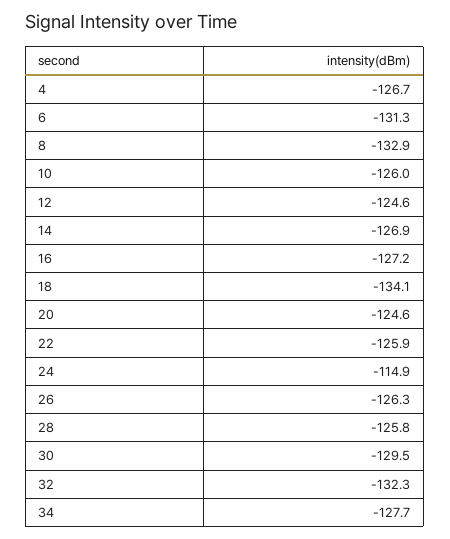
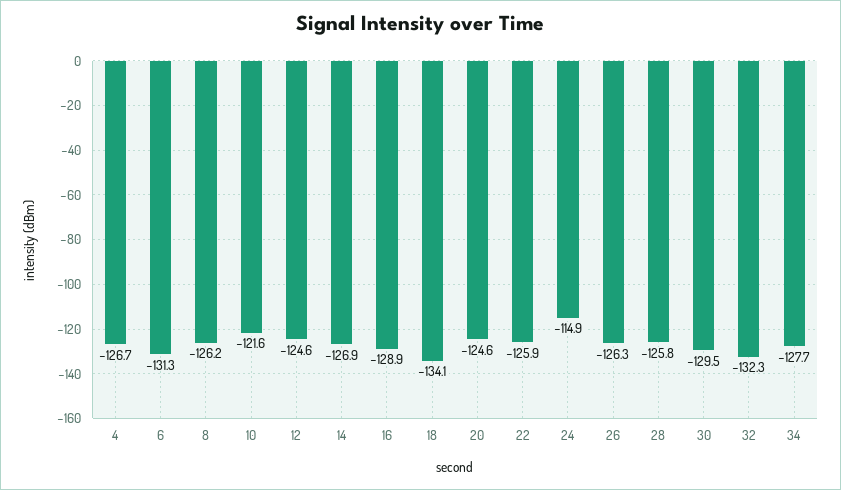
8: -132.9 -> -126.2
10: -126 -> -121.6
16: -127.2 -> -128.9

